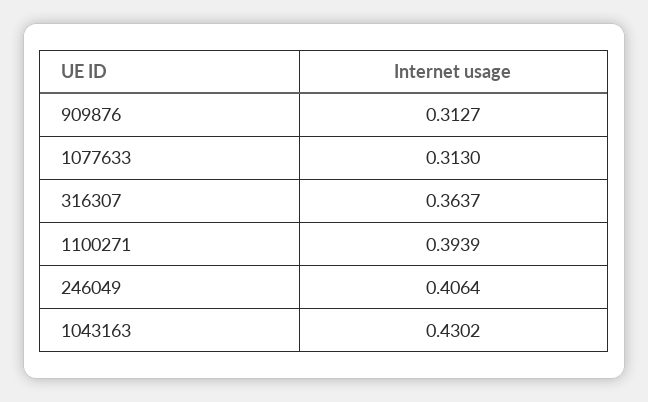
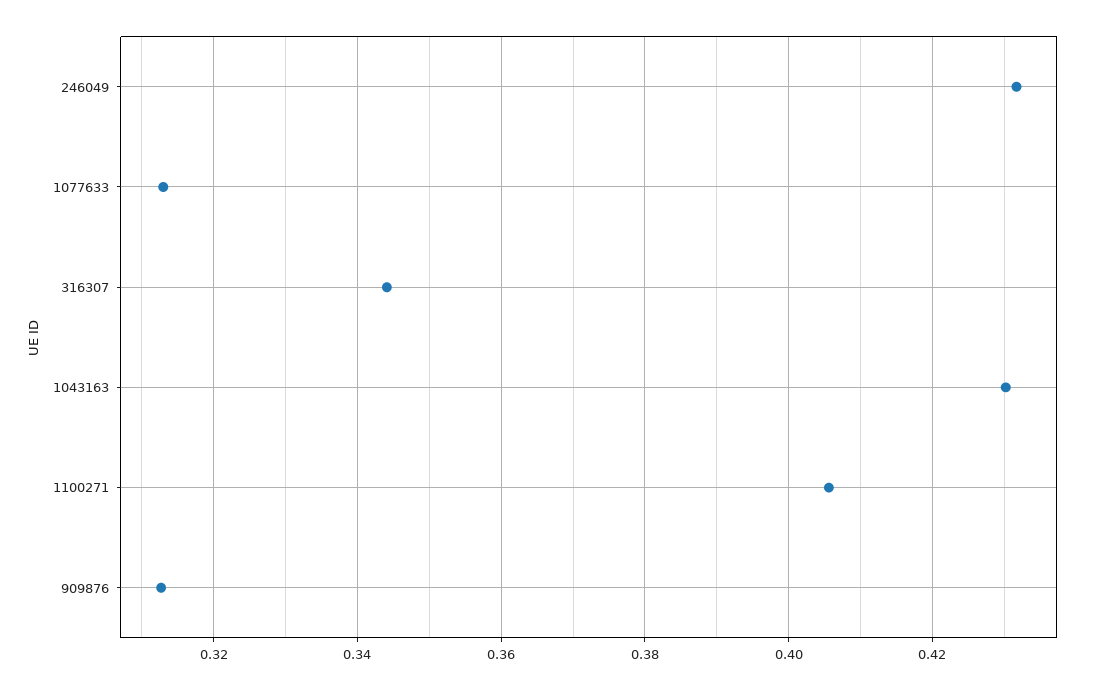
316307: 0.3637 -> 0.344
1100271: 0.3939 -> 0.406
246049: 0.4064 -> 0.432

